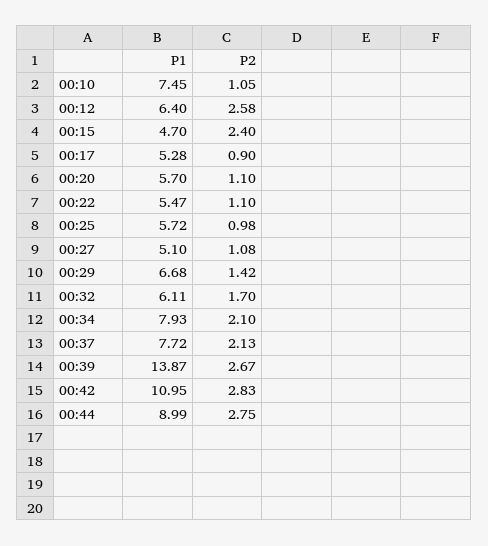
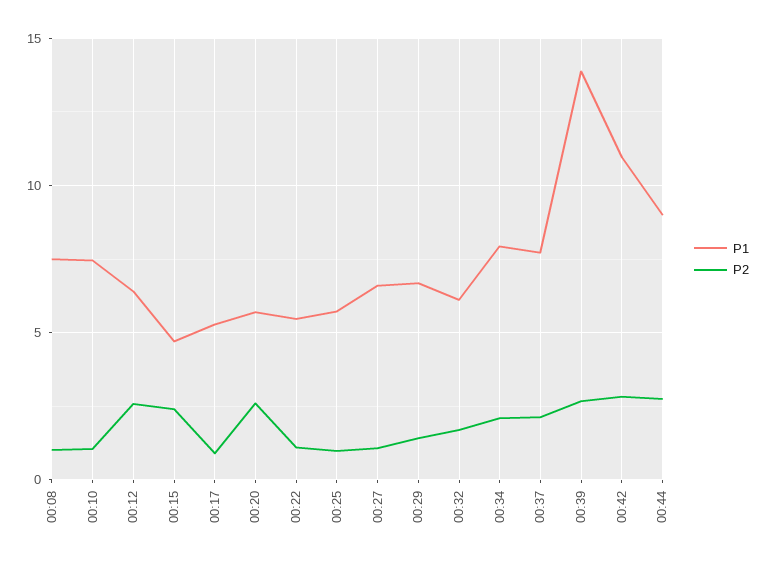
P2, 00:20: 1.1 -> 2.5
P1, 00:27: 5.1 -> 6.5
P1, 00:08: none -> 7.5
P2, 00:08: none -> 1

